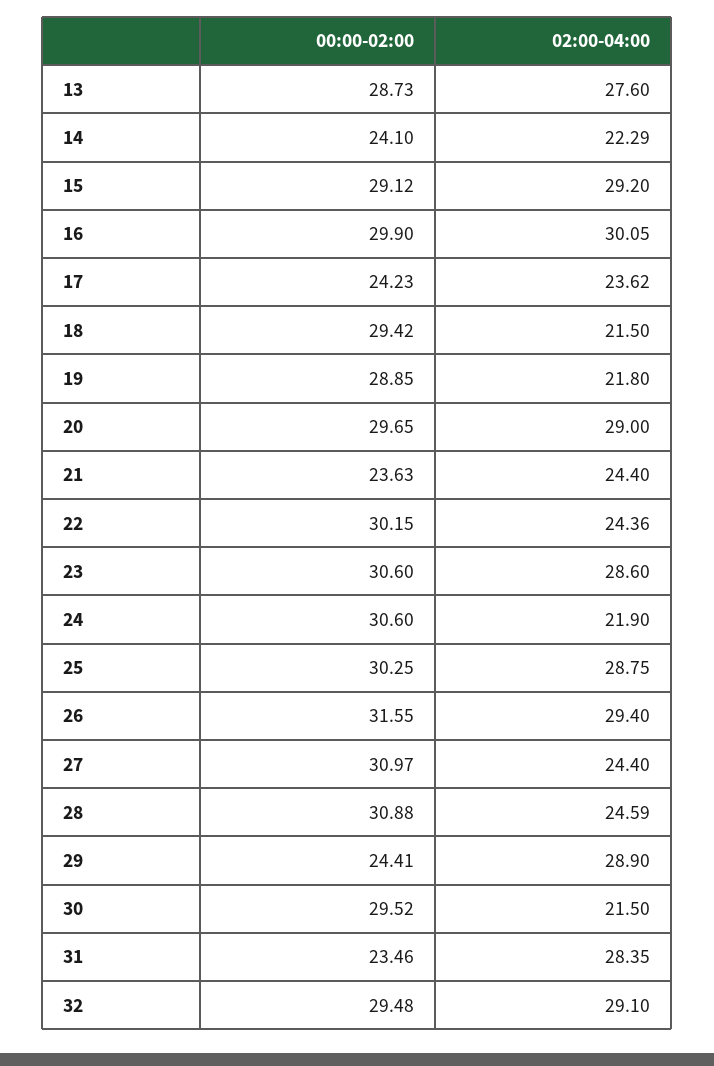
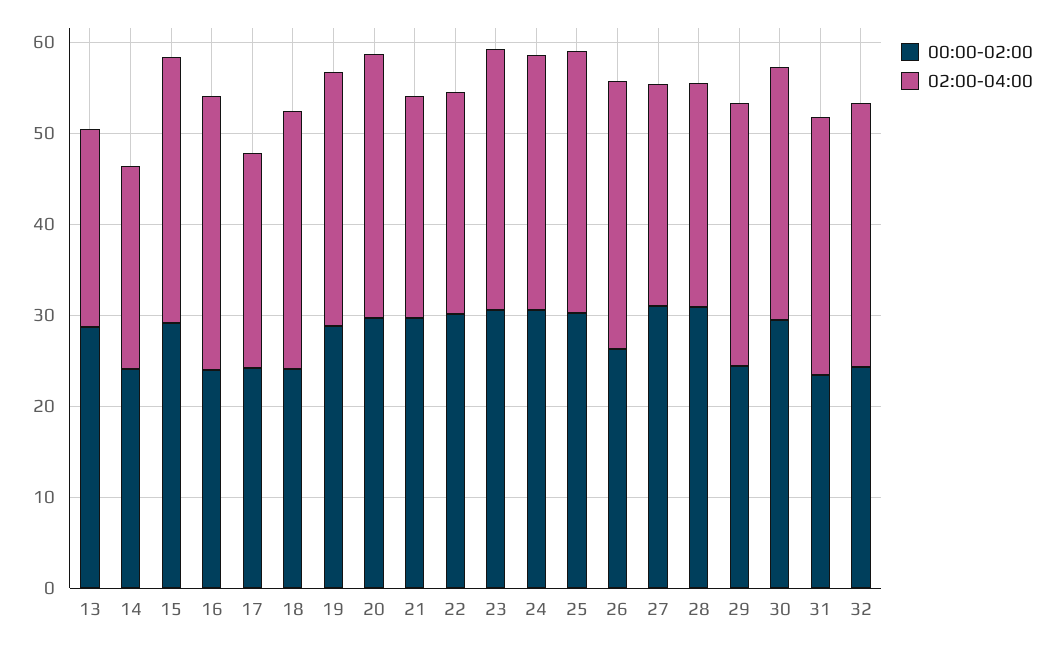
02:00-04:00, 13: 27.6 -> 22
00:00-02:00, 16: 29.9 -> 24
00:00-02:00, 18: 29.42 -> 24
02:00-04:00, 18: 21.5 -> 28
02:00-04:00, 19: 21.8 -> 28
00:00-02:00, 21: 23.63 -> 30
02:00-04:00, 24: 21.9 -> 28
00:00-02:00, 26: 31.55 -> 26
02:00-04:00, 30: 21.5 -> 28
00:00-02:00, 32: 29.48 -> 24

